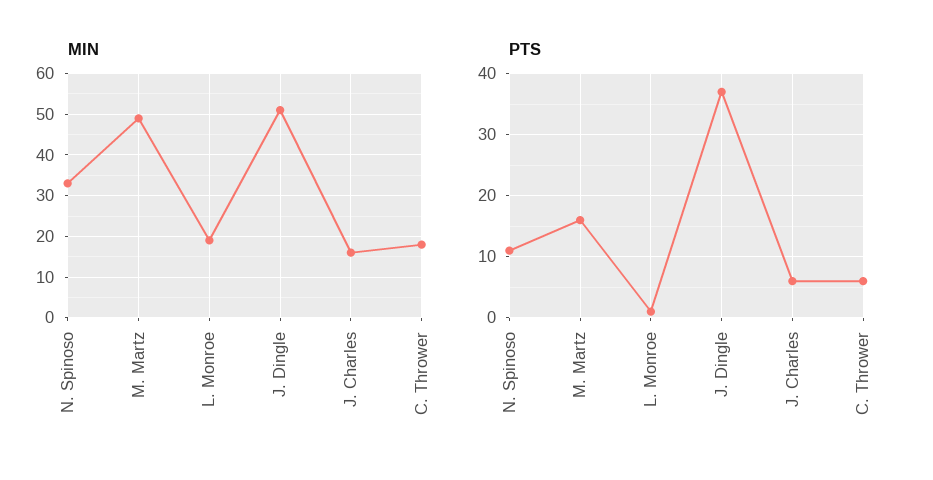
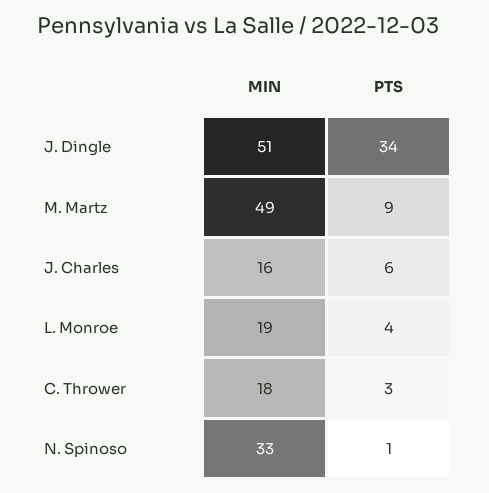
PTS, N. Spinoso: 11 -> 1
PTS, M. Martz: 16 -> 9
PTS, L. Monroe: 1 -> 4
PTS, J. Dingle: 37 -> 34
PTS, C. Thrower: 6 -> 3

